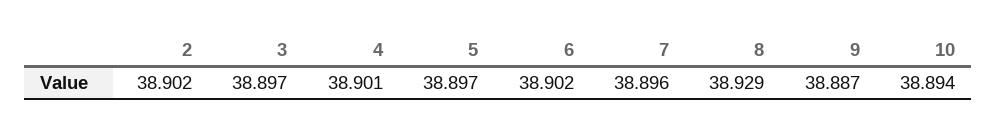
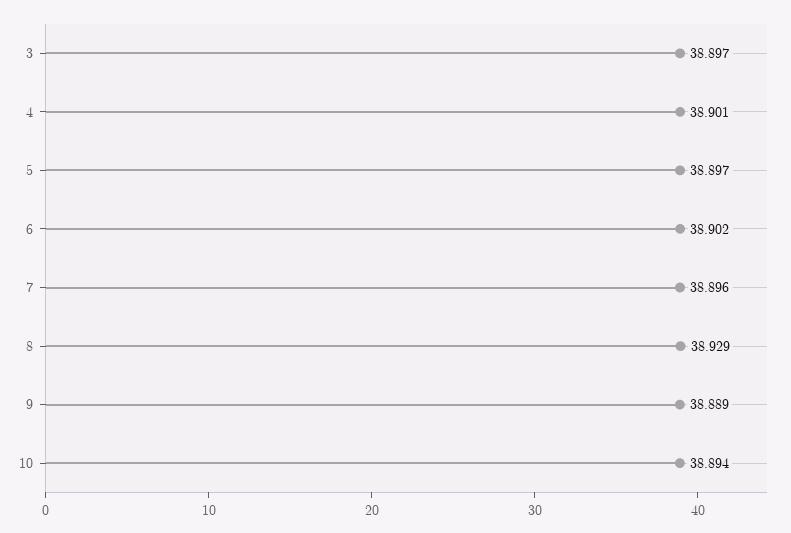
2: 38.902 -> none
9: 38.887 -> 38.889

